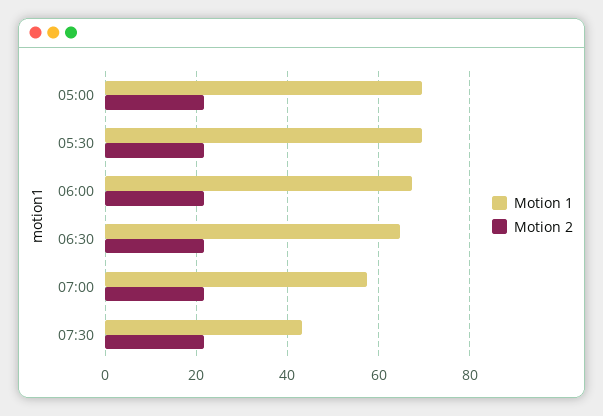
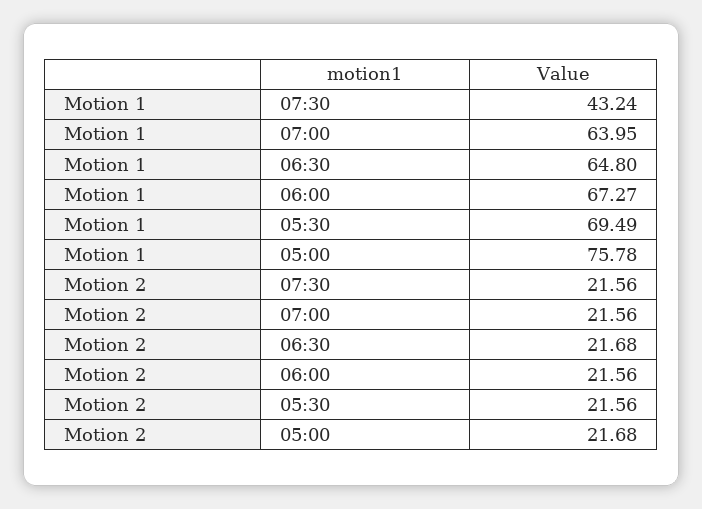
Motion 1, 05:00: 70 -> 75.78
Motion 1, 07:00: 58 -> 63.95

